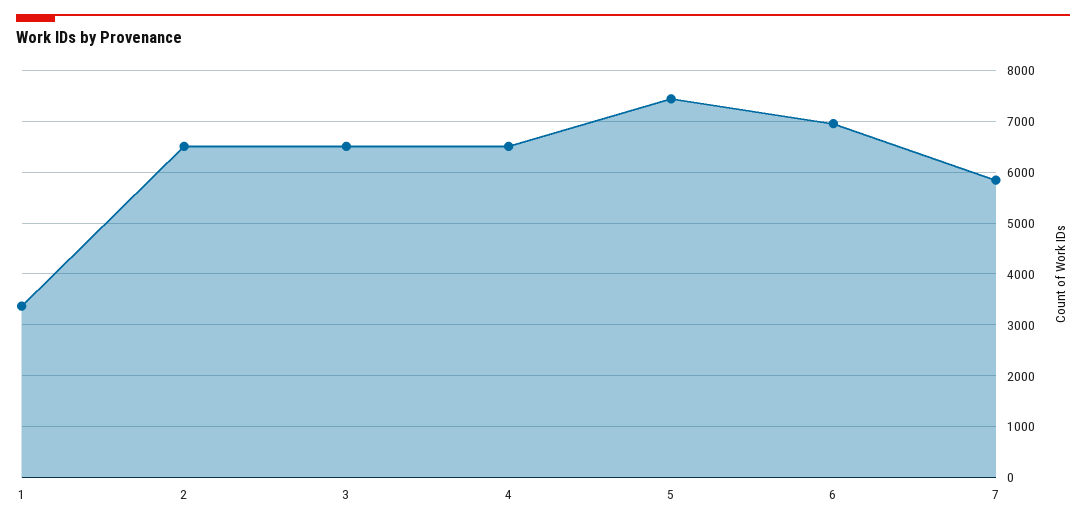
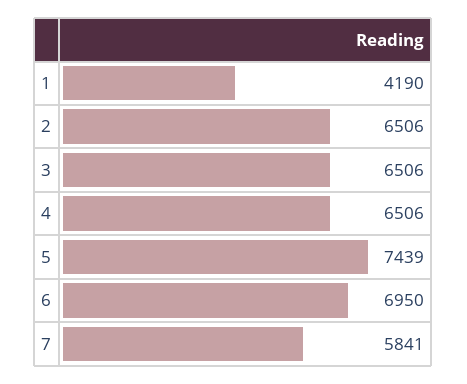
1: 3400 -> 4190

